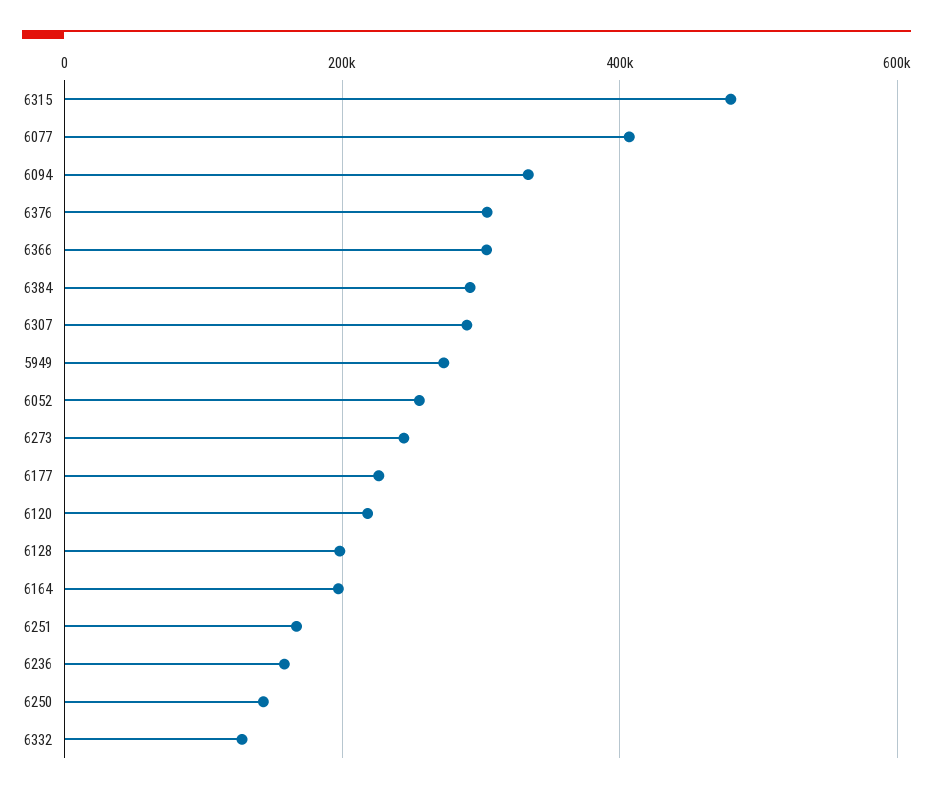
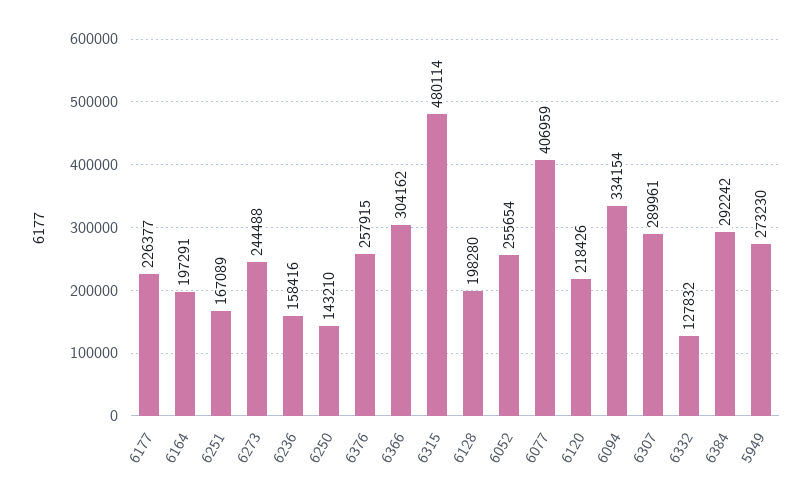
6376: 300000 -> 257915

